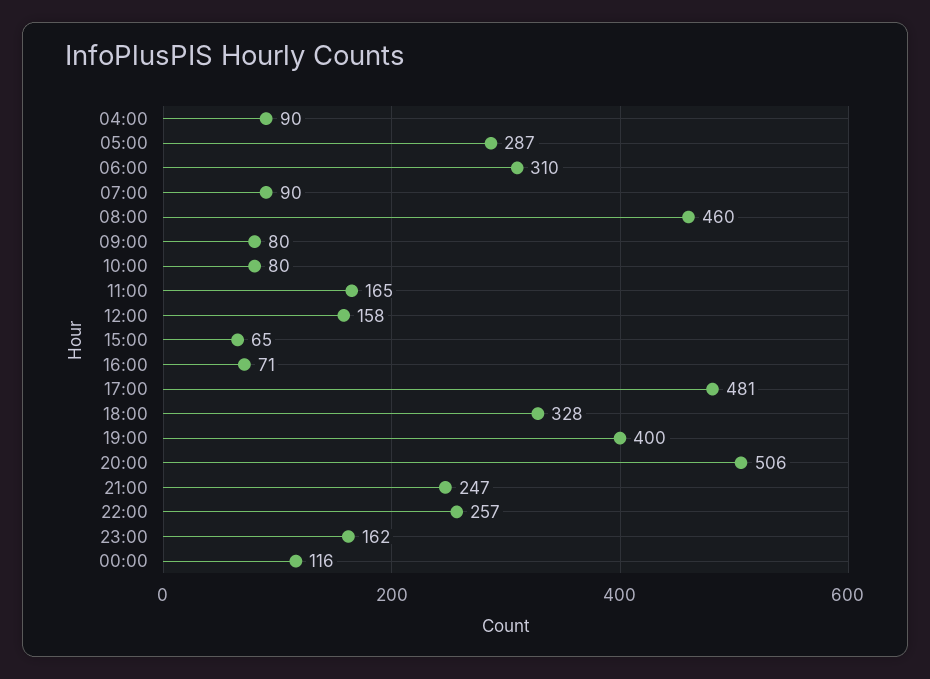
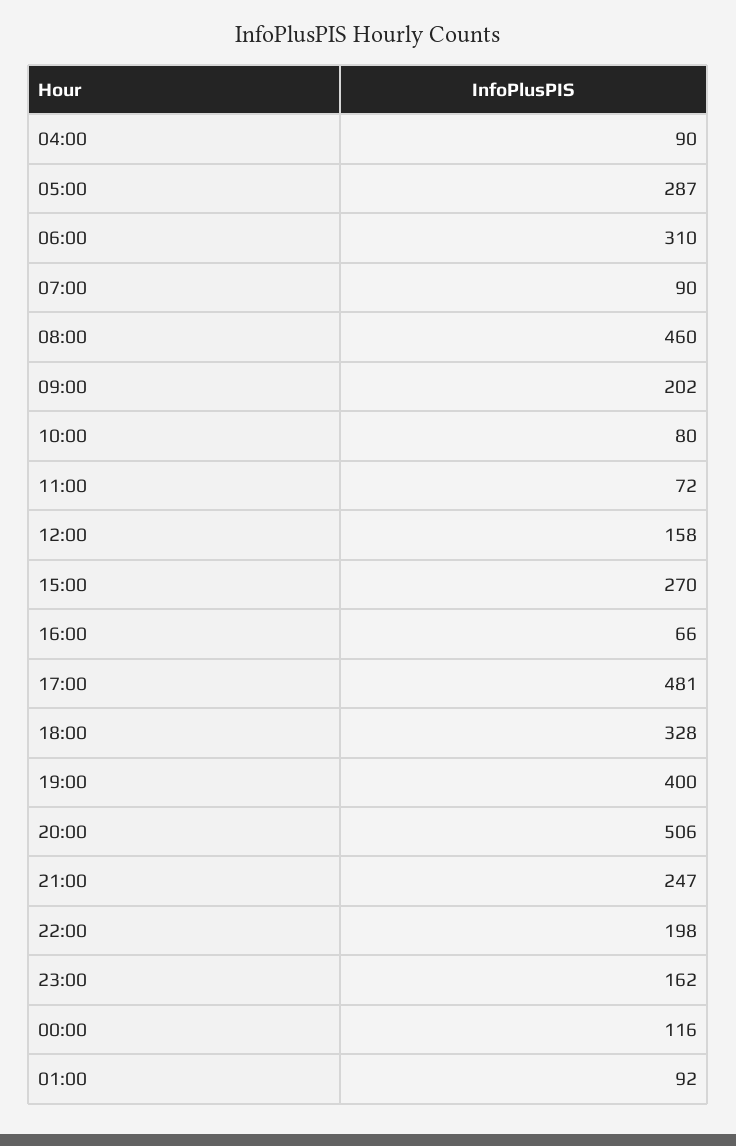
09:00: 80 -> 202
11:00: 165 -> 72
15:00: 65 -> 270
16:00: 71 -> 66
22:00: 257 -> 198
01:00: none -> 92

